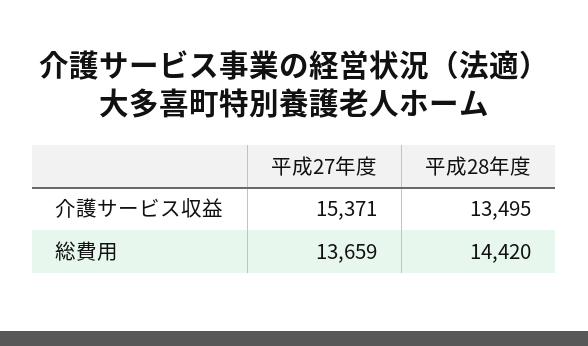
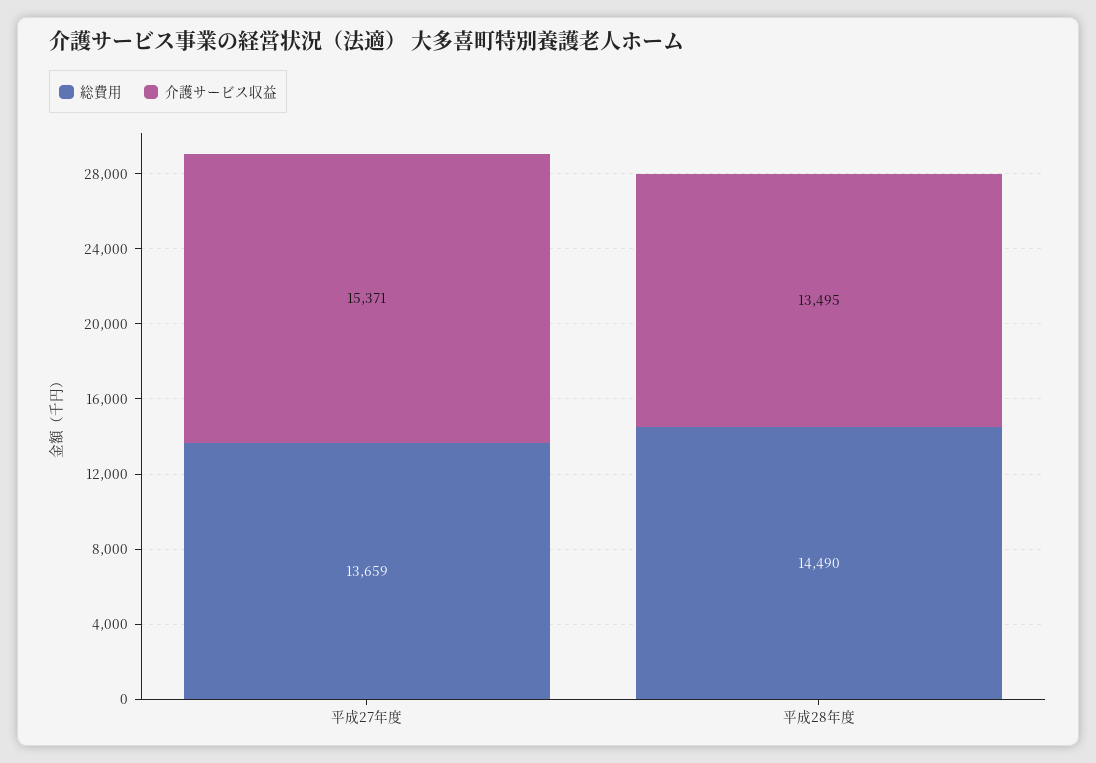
総費用, 平成28年度: 14420 -> 14490

